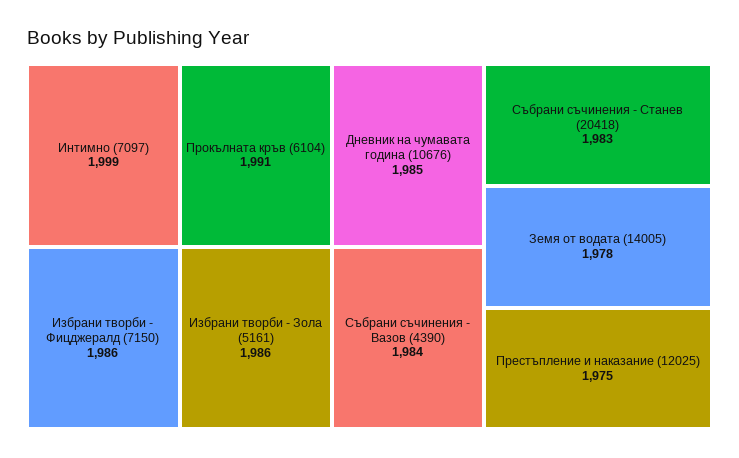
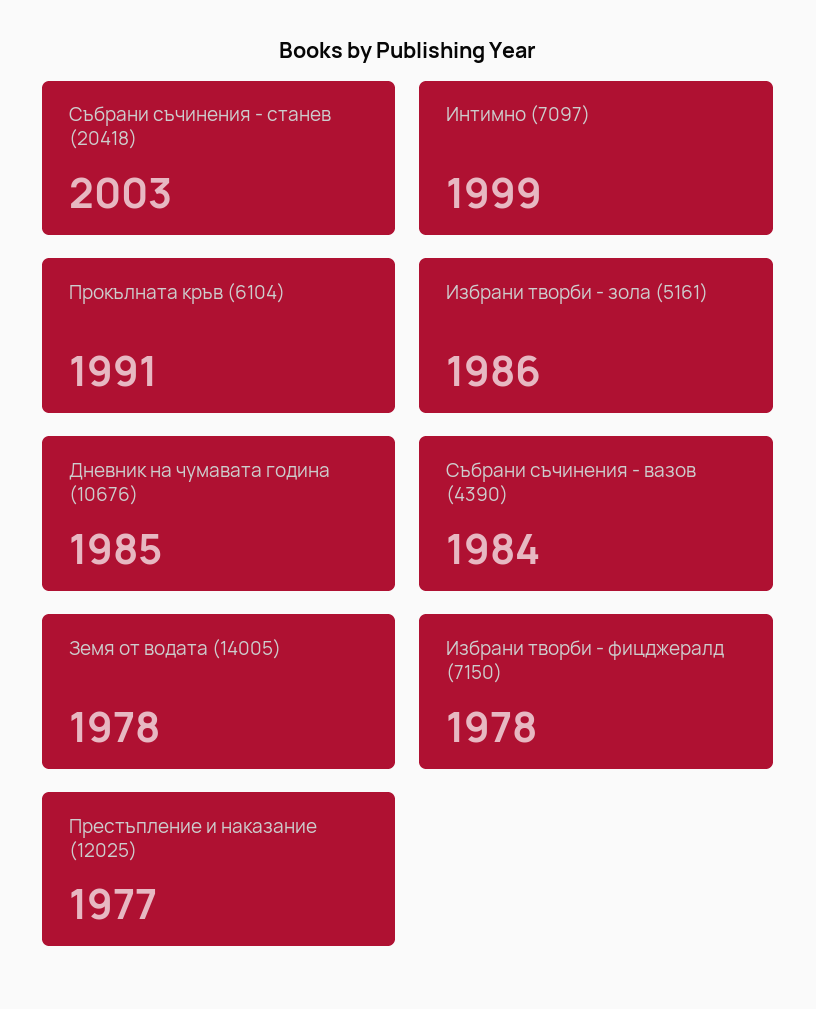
Избрани творби - Фицджералд (7150): 1986 -> 1978
Събрани съчинения - Станев (20418): 1983 -> 2003
Престъпление и наказание (12025): 1975 -> 1977

